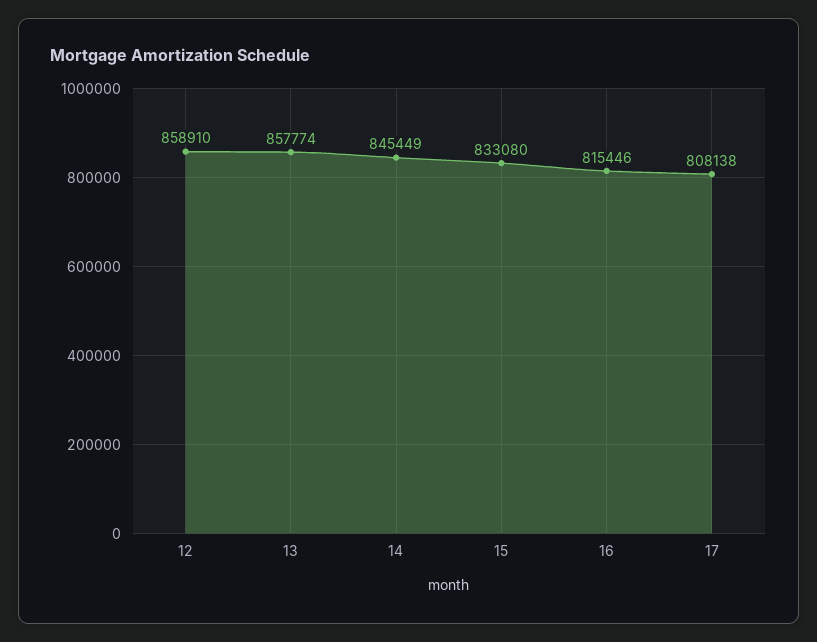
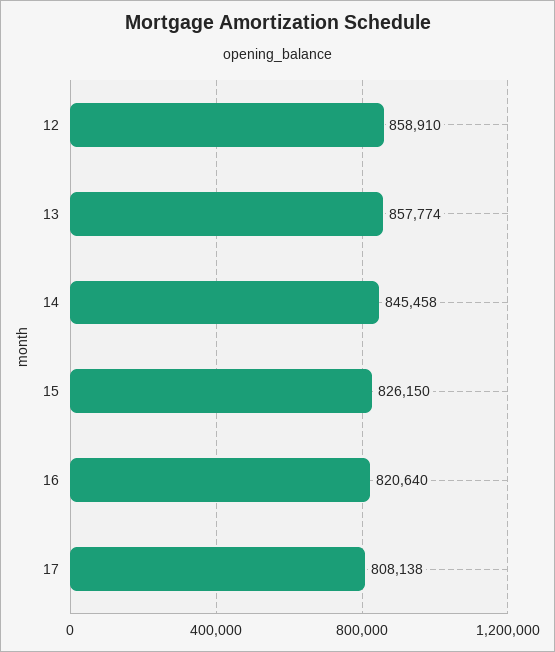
14: 845449 -> 845458
15: 833080 -> 826150
16: 815446 -> 820640

